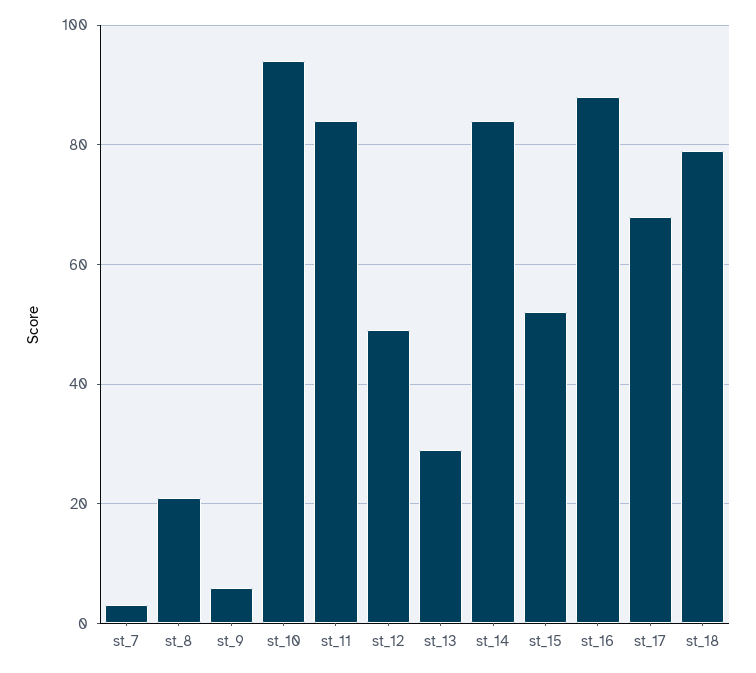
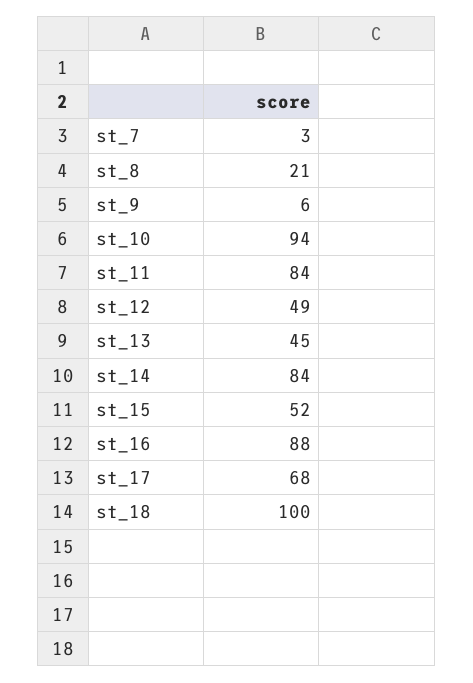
st_13: 30 -> 45
st_18: 80 -> 100

